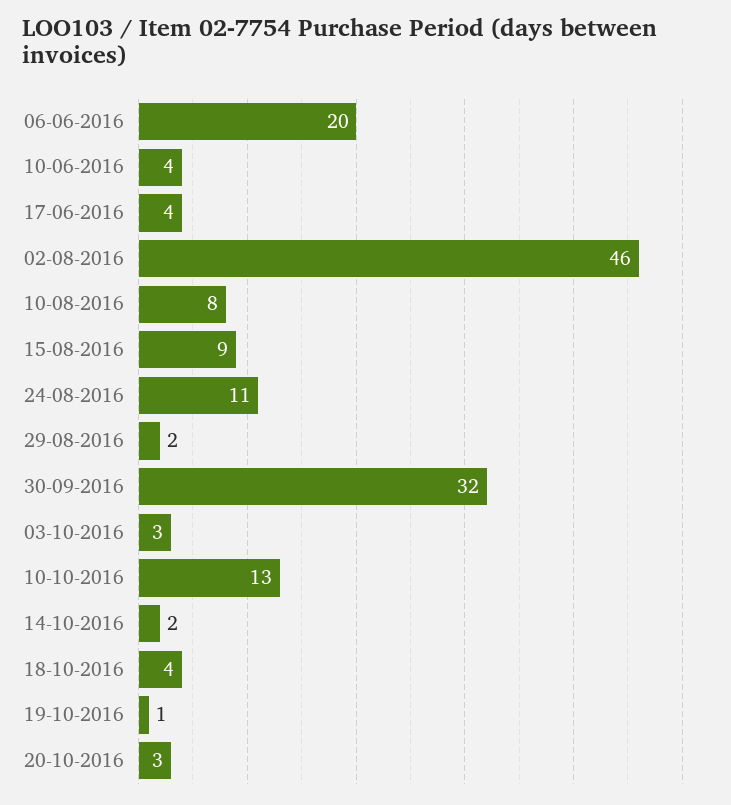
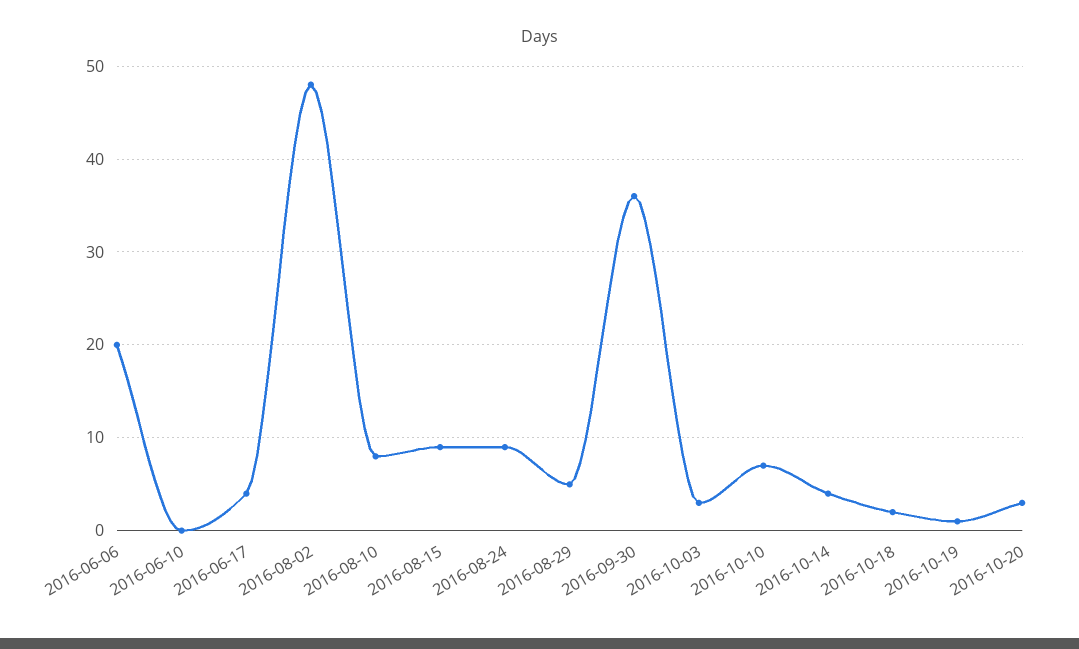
10-06-2016: 4 -> 0
02-08-2016: 46 -> 48
24-08-2016: 11 -> 9
29-08-2016: 2 -> 5
30-09-2016: 32 -> 36
10-10-2016: 13 -> 7
14-10-2016: 2 -> 4
18-10-2016: 4 -> 2

